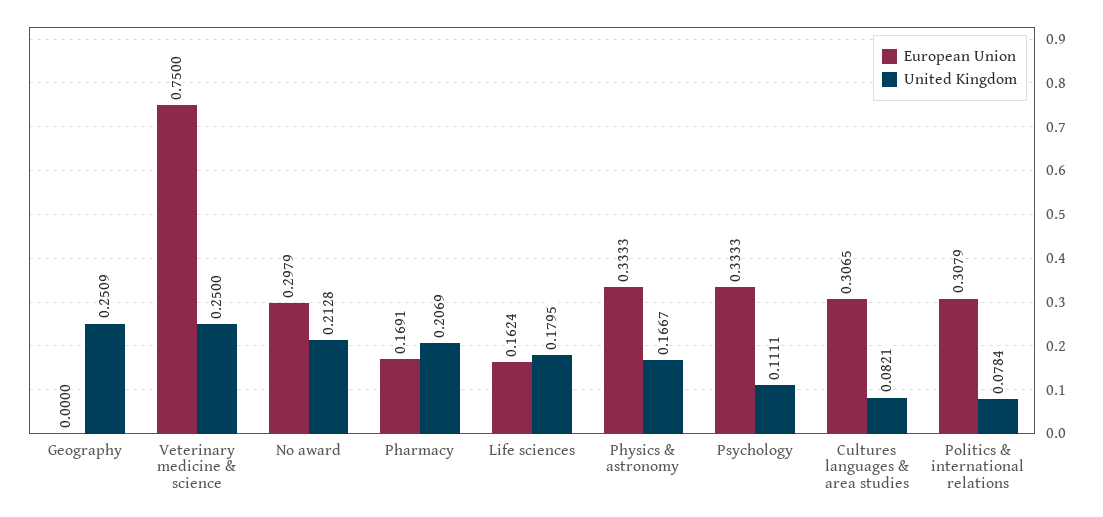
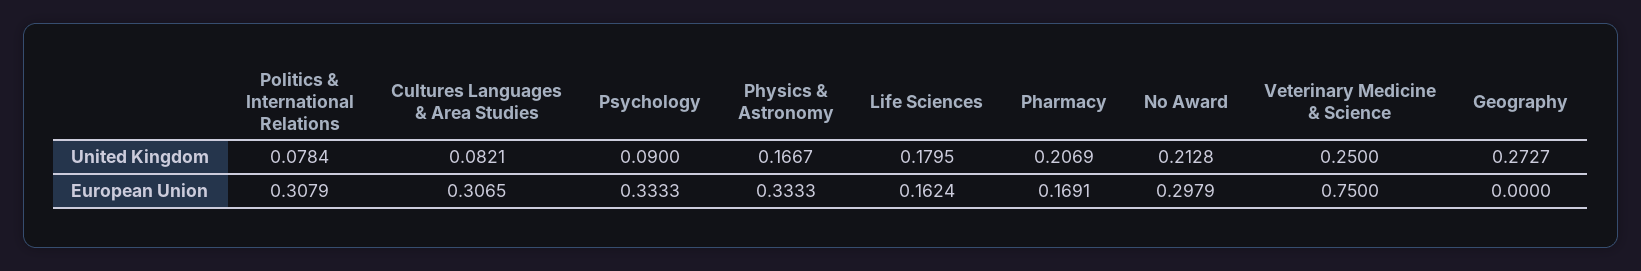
United Kingdom, Geography: 0.2509 -> 0.2727
United Kingdom, Psychology: 0.1111 -> 0.09

